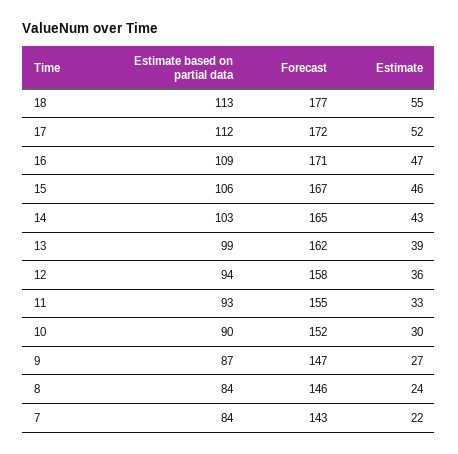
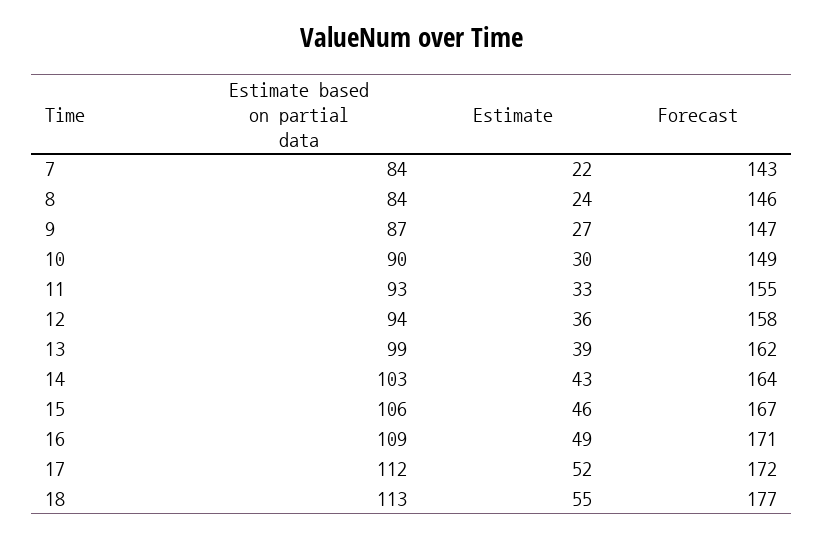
Estimate, 16: 47 -> 49
Forecast, 14: 165 -> 164
Forecast, 10: 152 -> 149

